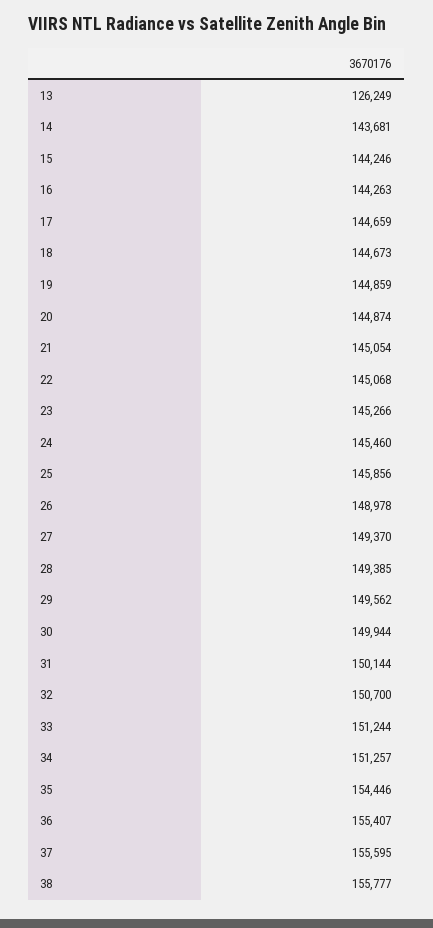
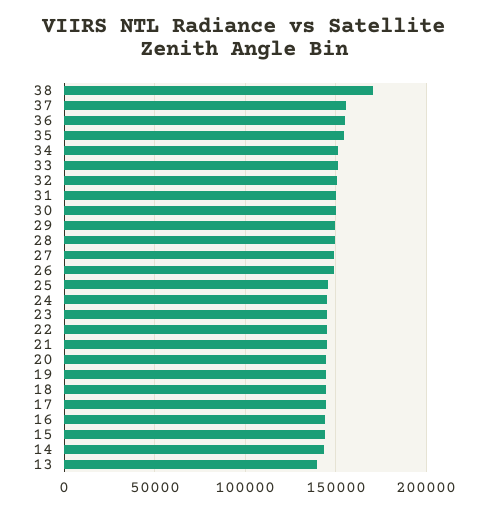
13: 126249 -> 140000
38: 155777 -> 170000

